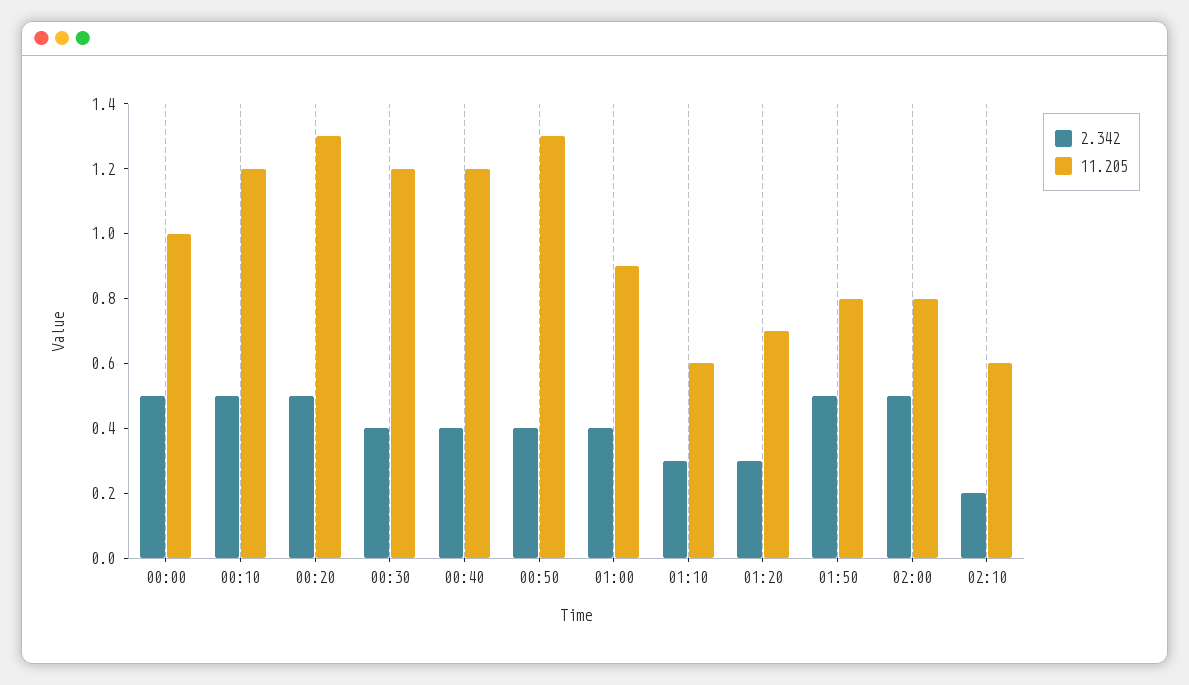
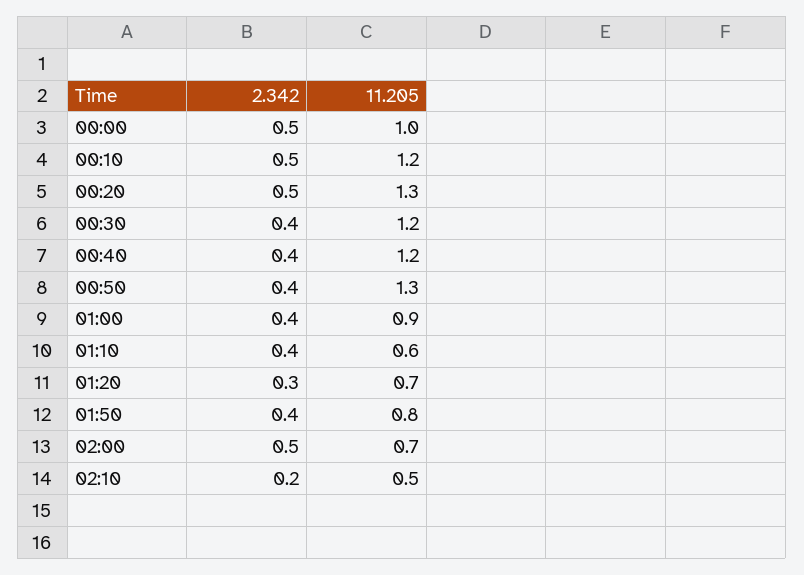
2.342, 01:10: 0.3 -> 0.4
2.342, 01:50: 0.5 -> 0.4
11.205, 02:00: 0.8 -> 0.7
11.205, 02:10: 0.6 -> 0.5

